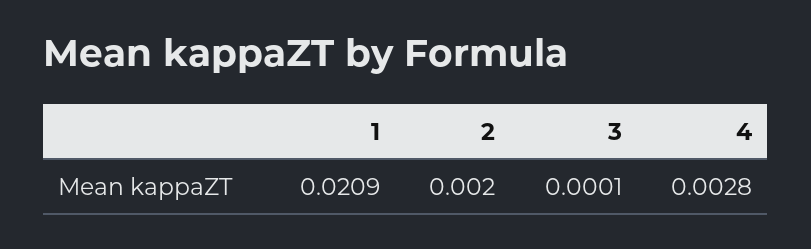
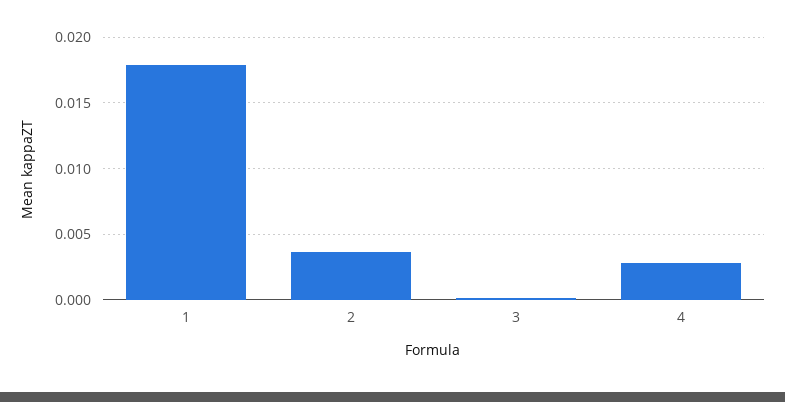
1: 0.0209 -> 0.018
2: 0.002 -> 0.0035

